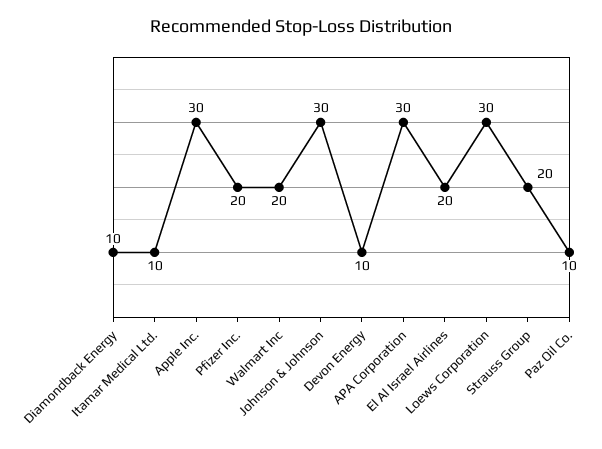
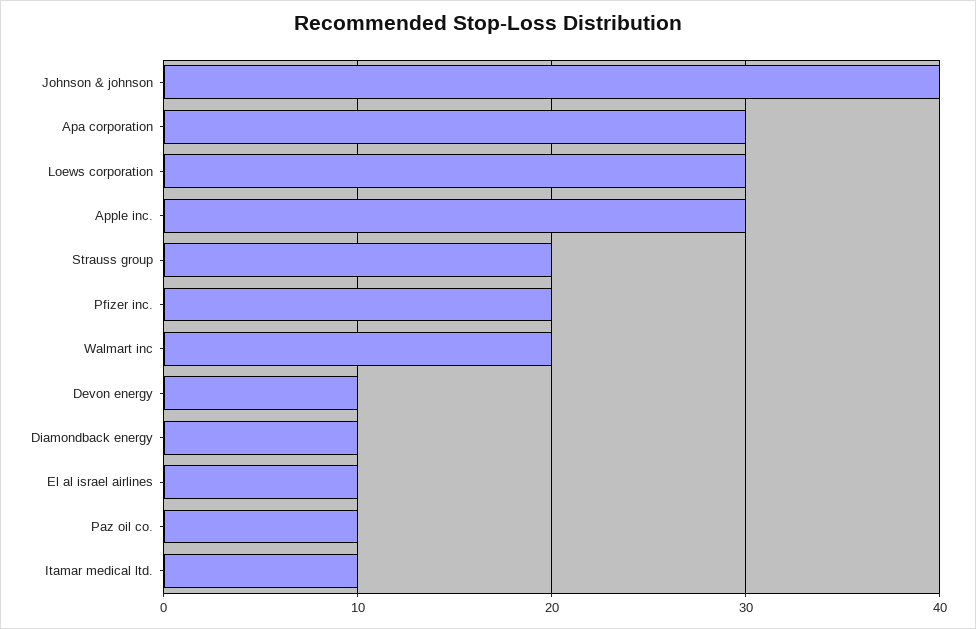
Johnson & Johnson: 30 -> 40
El Al Israel Airlines: 20 -> 10

